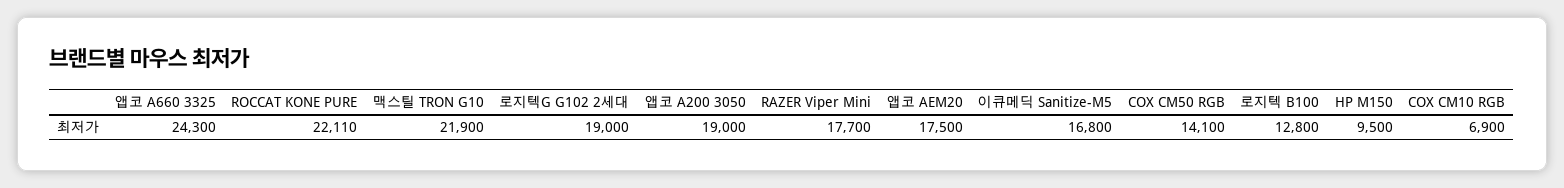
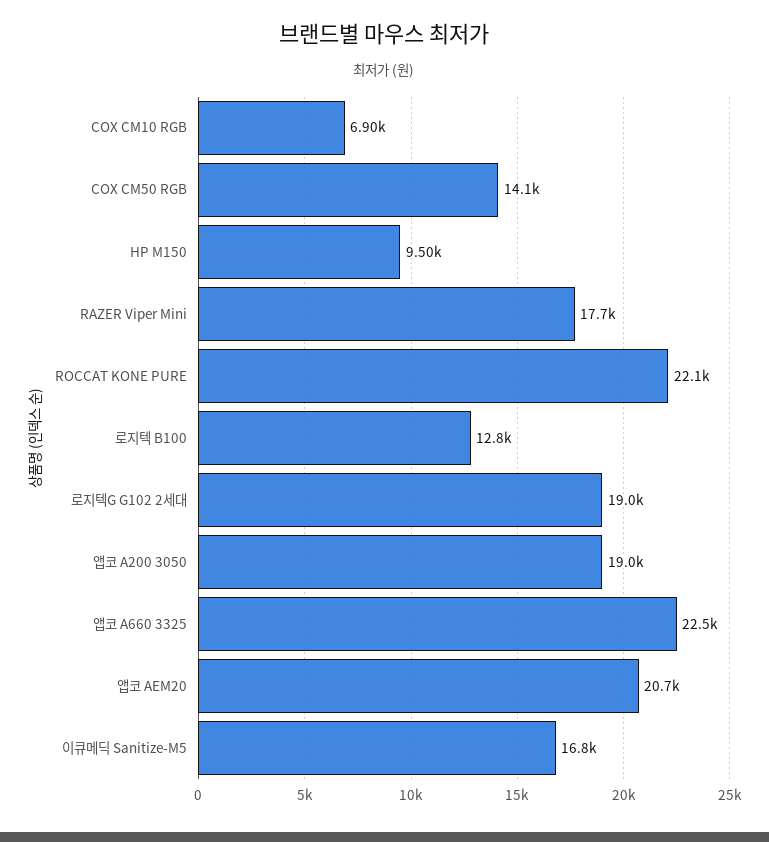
앱코 A660 3325: 24300 -> 22500
맥스틸 TRON G10: 21900 -> none
앱코 AEM20: 17500 -> 20700

